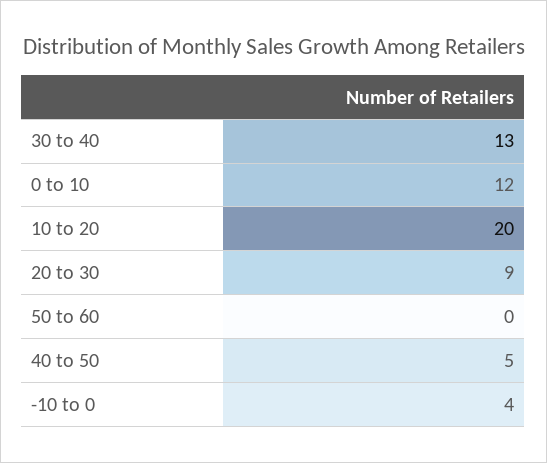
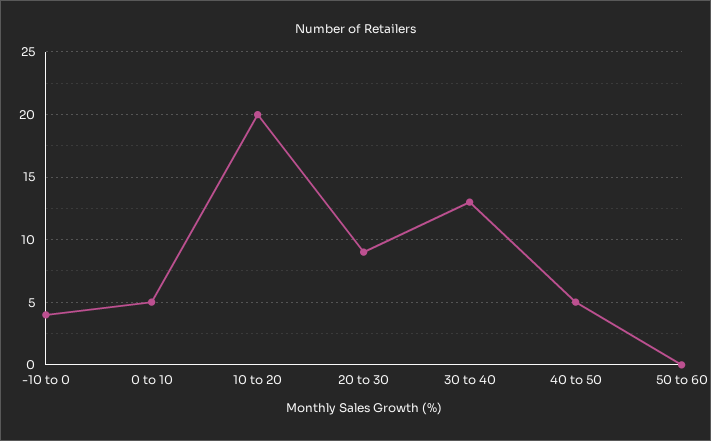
0 to 10: 12 -> 5

